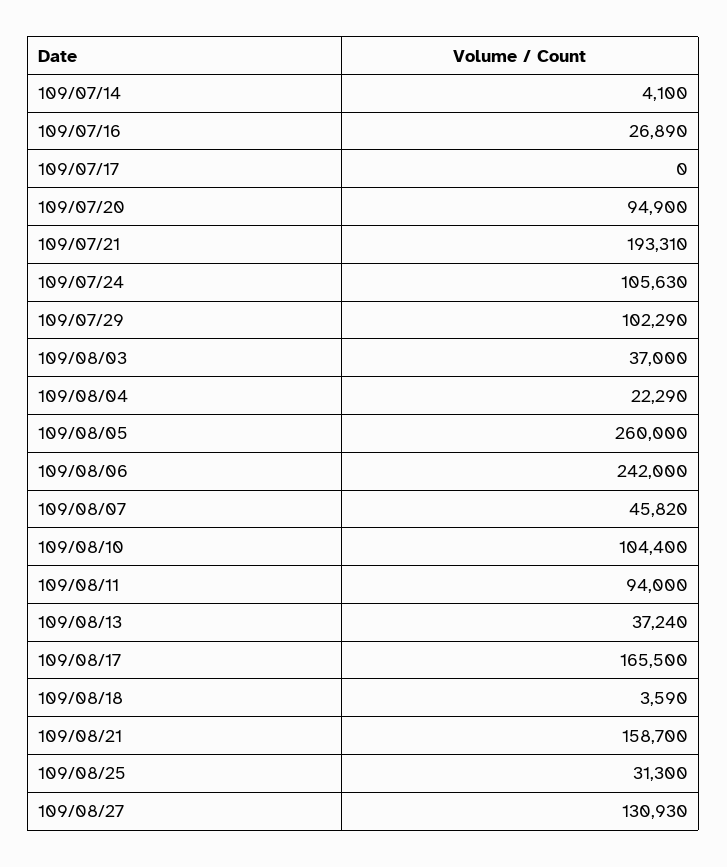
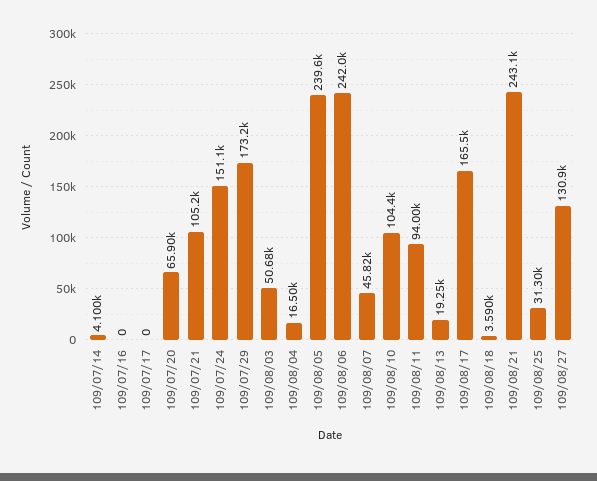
109/07/16: 26890 -> 0
109/07/20: 94900 -> 65900
109/07/21: 193310 -> 105200
109/07/24: 105630 -> 151100
109/07/29: 102290 -> 173200
109/08/03: 37000 -> 50680
109/08/04: 22290 -> 16500
109/08/05: 260000 -> 239600
109/08/13: 37240 -> 19250
109/08/21: 158700 -> 243100

